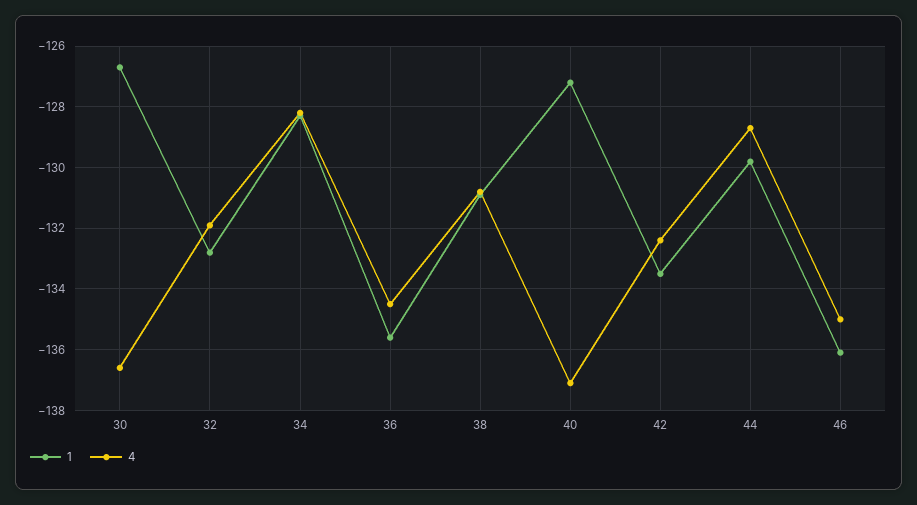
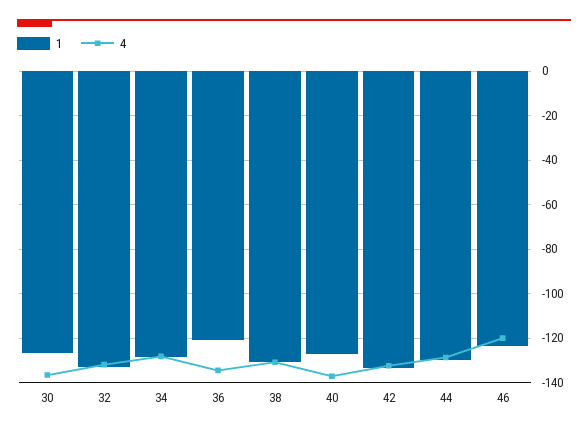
1, 36: -135.5 -> -120
1, 46: -136 -> -125
4, 46: -135 -> -120

